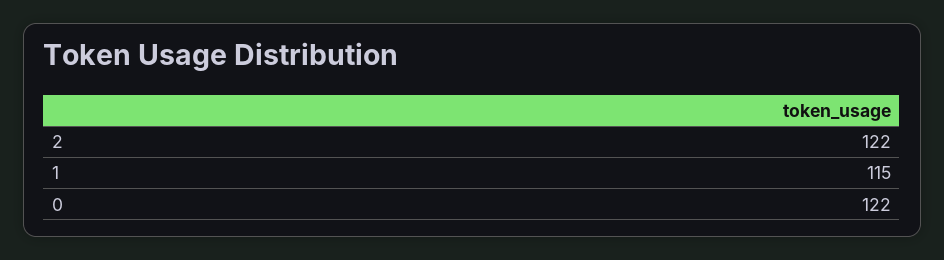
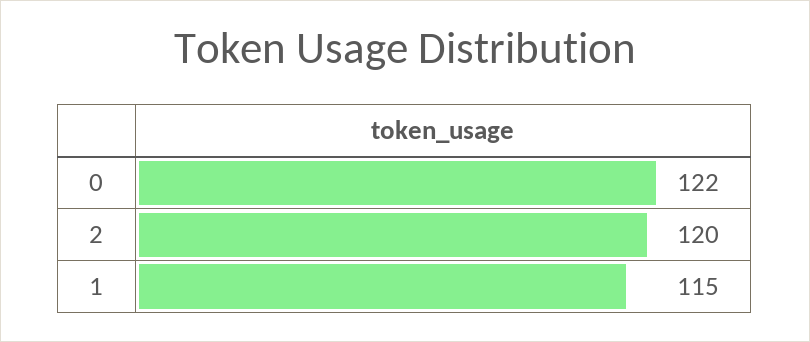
2: 122 -> 120

